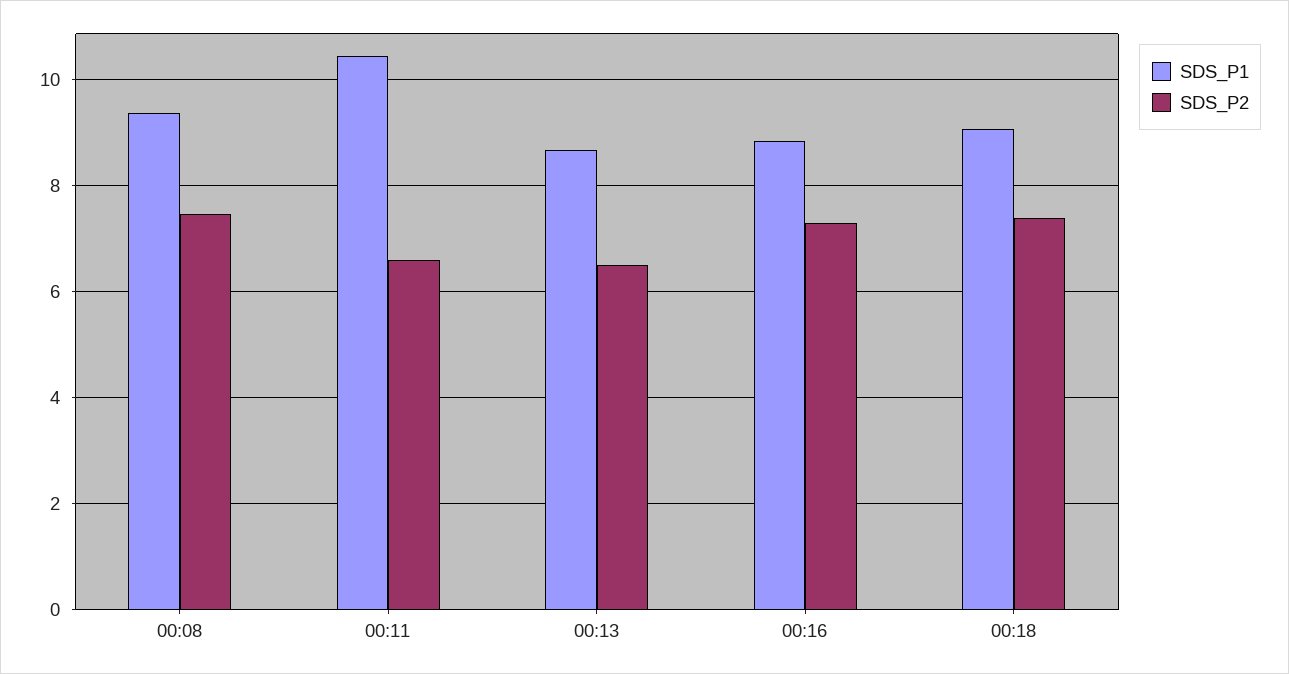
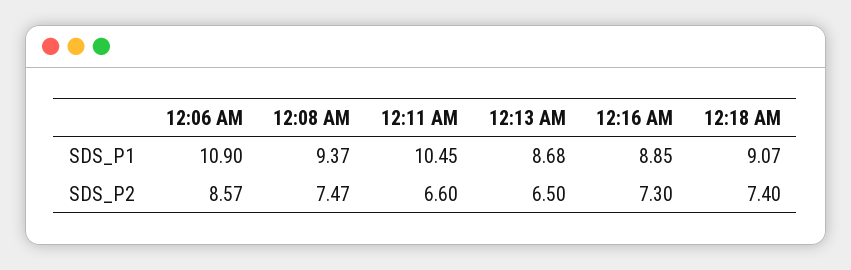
SDS_P1, 12:06 AM: none -> 10.9
SDS_P2, 12:06 AM: none -> 8.57

